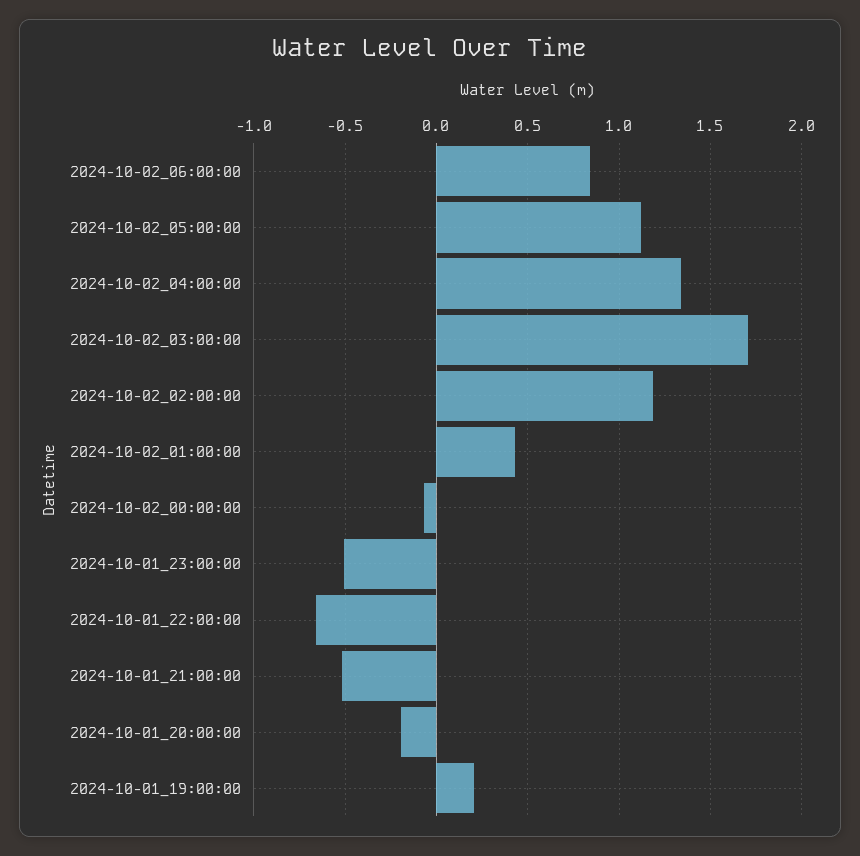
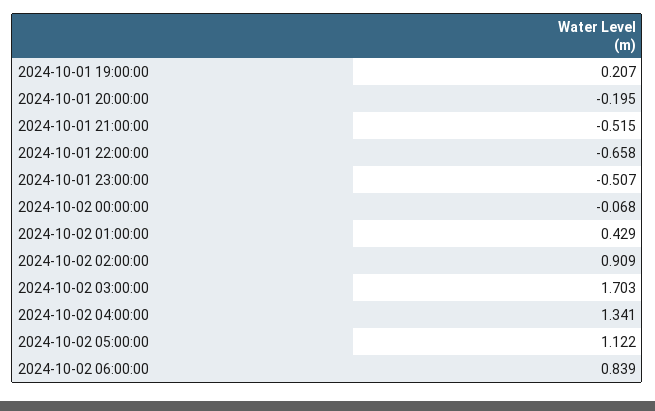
2024-10-02_02:00:00: 1.2 -> 0.909

